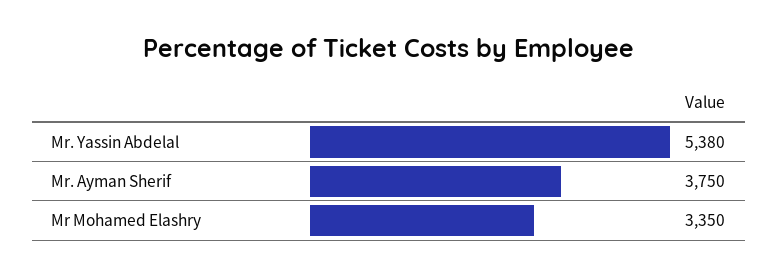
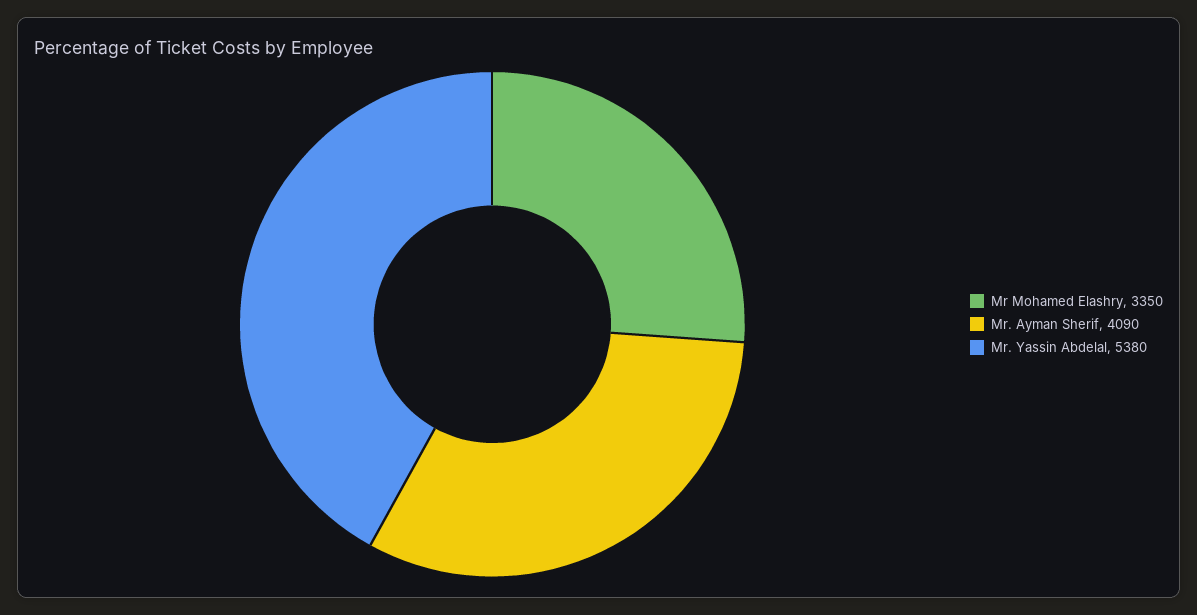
Mr. Ayman Sherif: 3750 -> 4090

